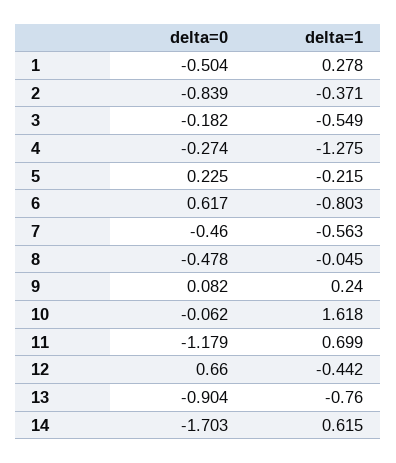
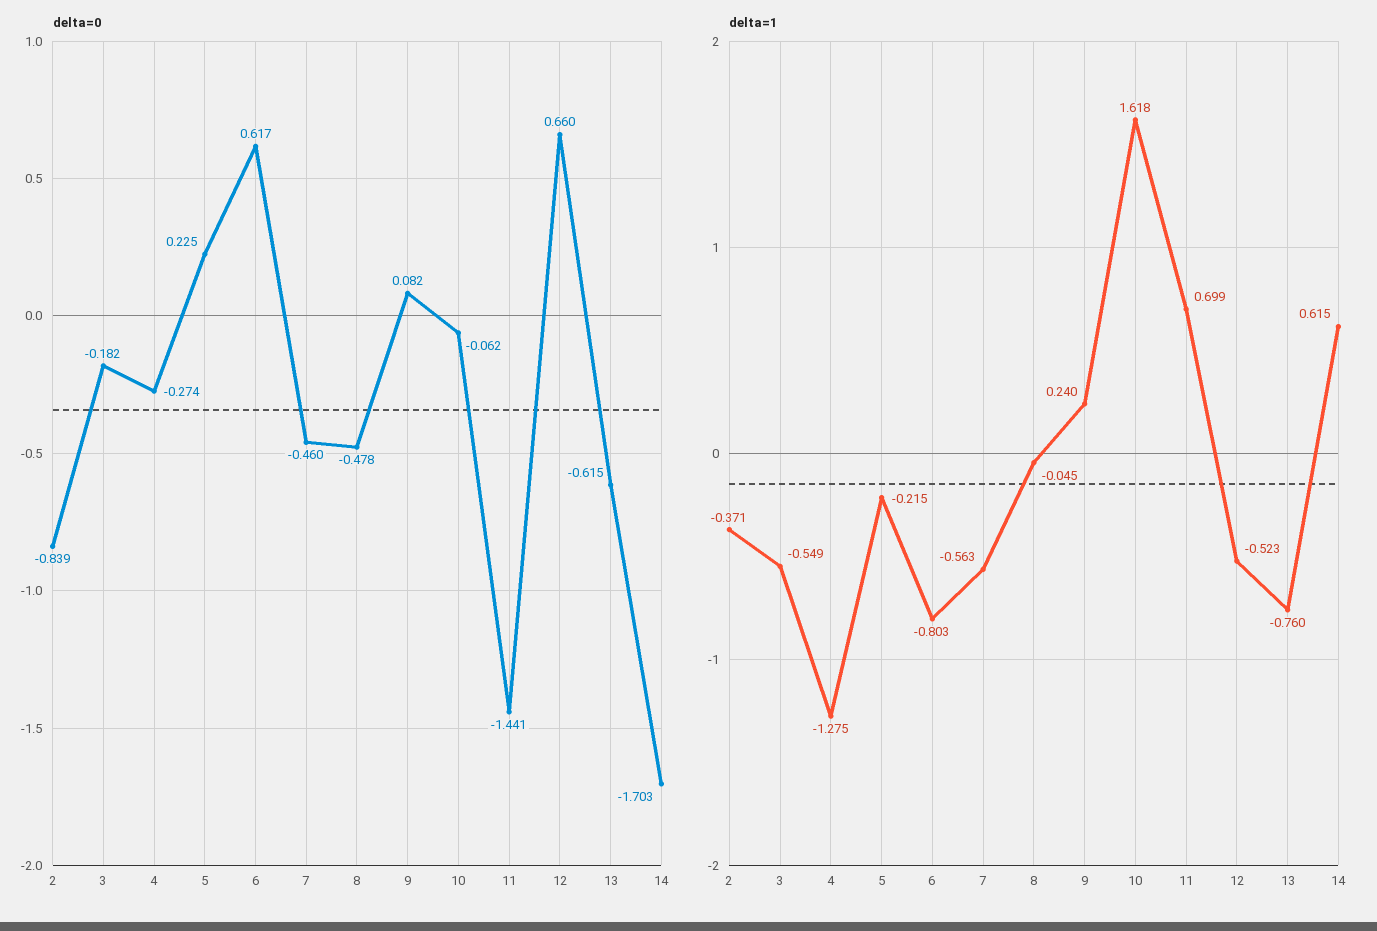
delta=0, 1: -0.504 -> none
delta=1, 1: 0.278 -> none
delta=0, 11: -1.179 -> -1.441
delta=1, 12: -0.442 -> -0.523
delta=0, 13: -0.904 -> -0.615

